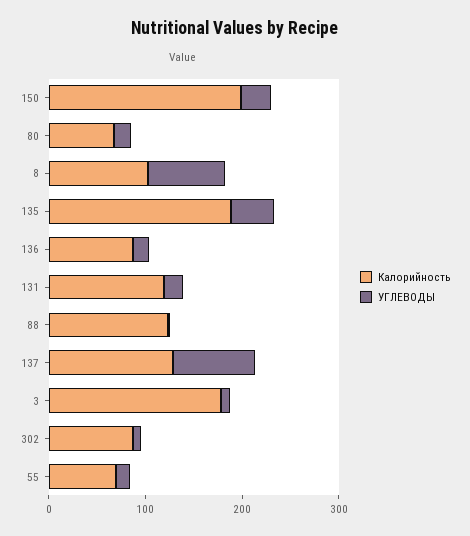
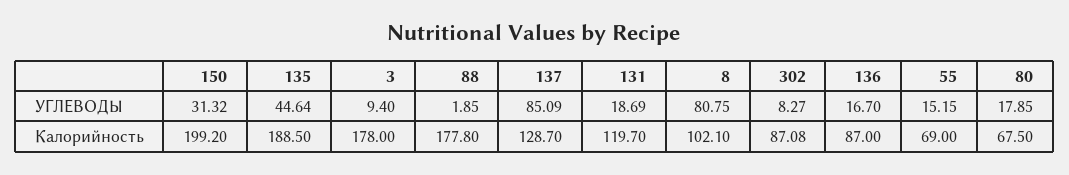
Калорийность, 88: 120 -> 177.8

